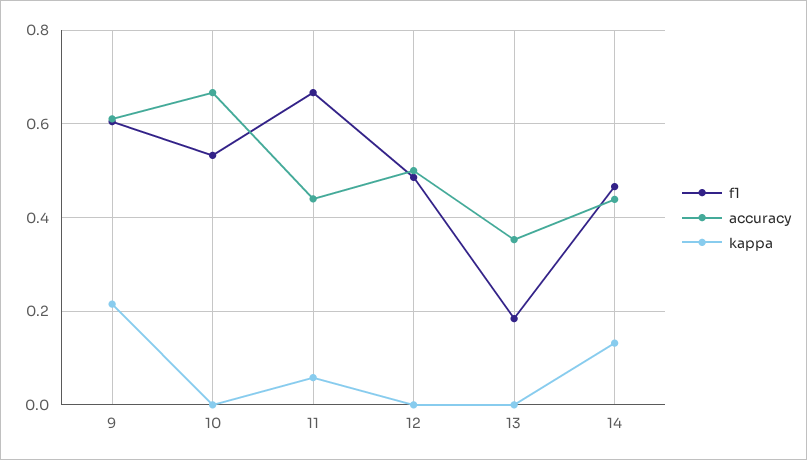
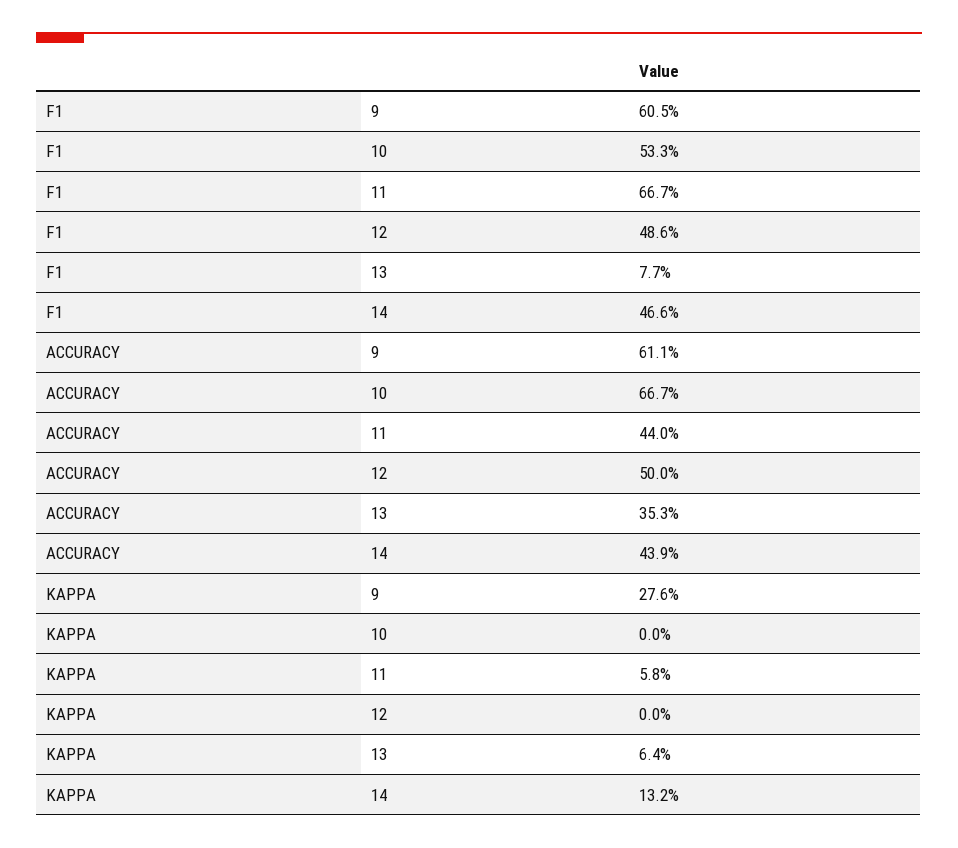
kappa, 9: 0.22 -> 0.276
f1, 13: 0.18 -> 0.077
kappa, 13: 0 -> 0.064

